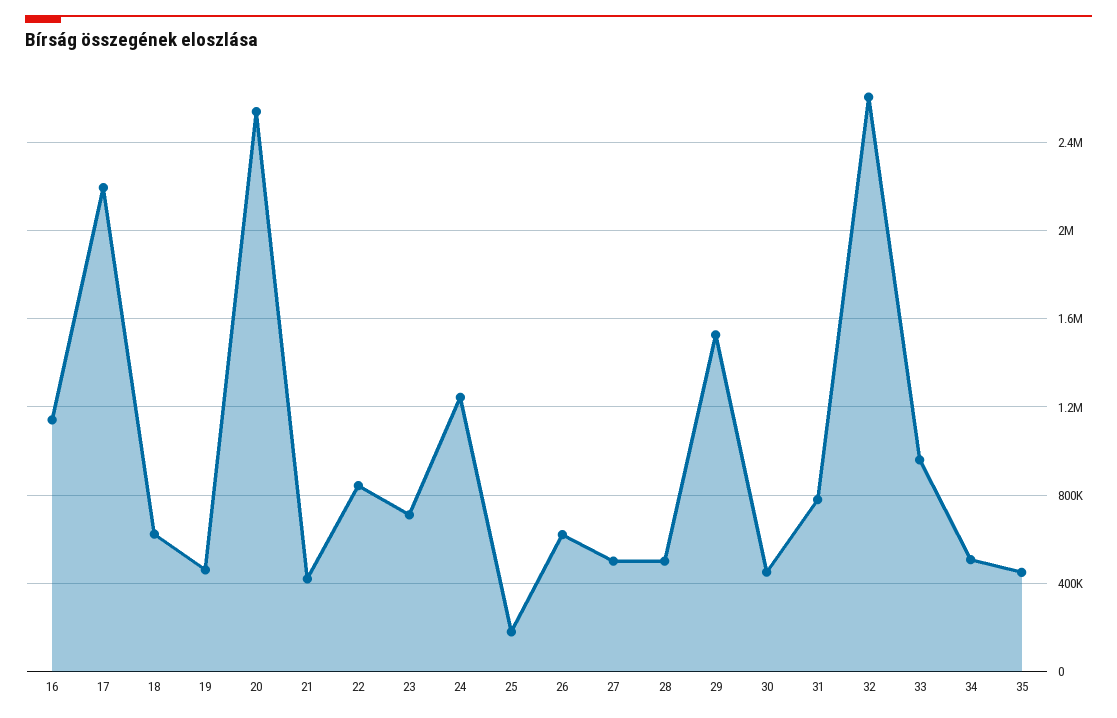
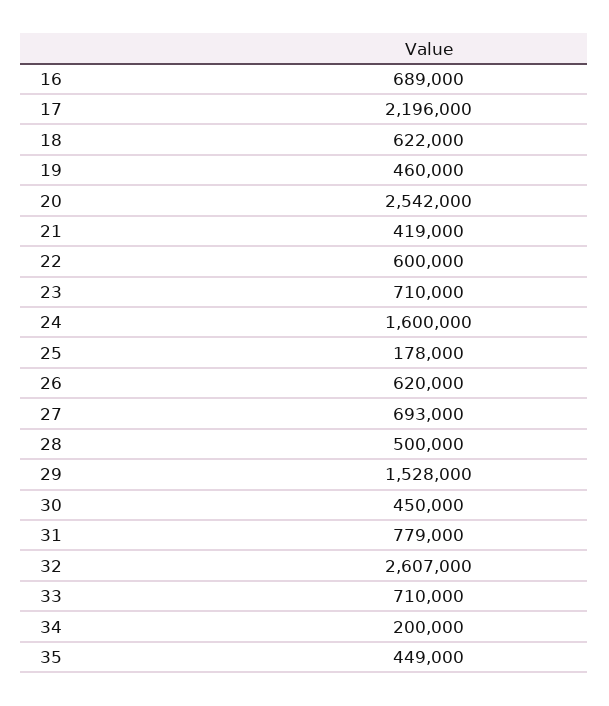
16: 1150000 -> 689000
22: 850000 -> 600000
24: 1250000 -> 1600000
27: 500000 -> 693000
33: 950000 -> 710000
34: 500000 -> 200000

